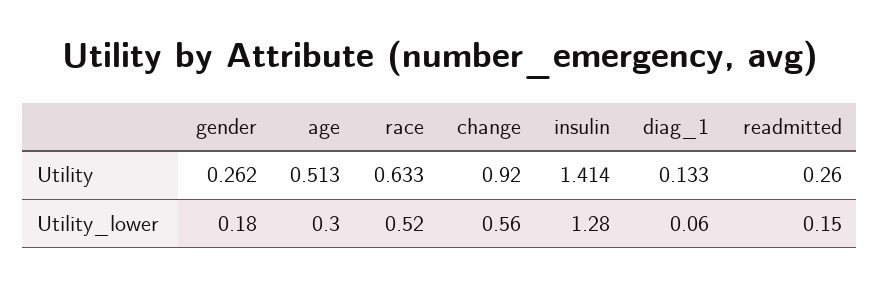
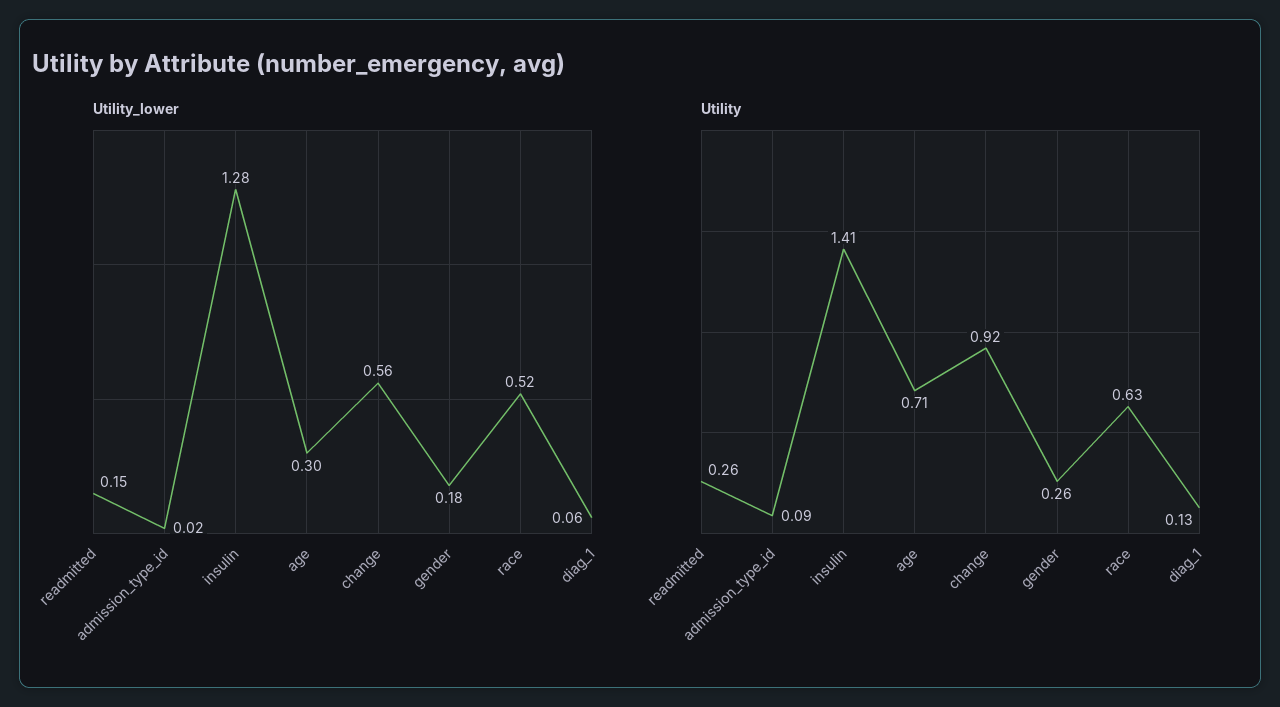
Utility, age: 0.513 -> 0.71
Utility_lower, admission_type_id: none -> 0.02
Utility, admission_type_id: none -> 0.09

